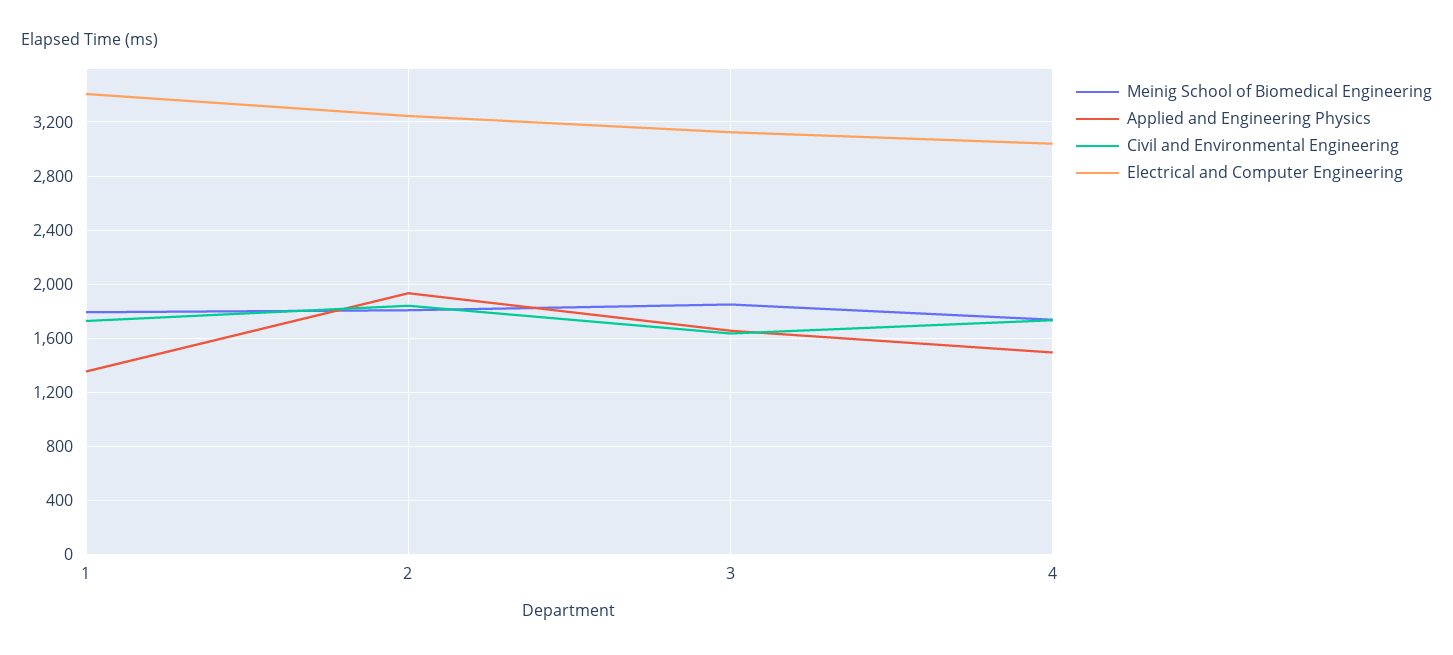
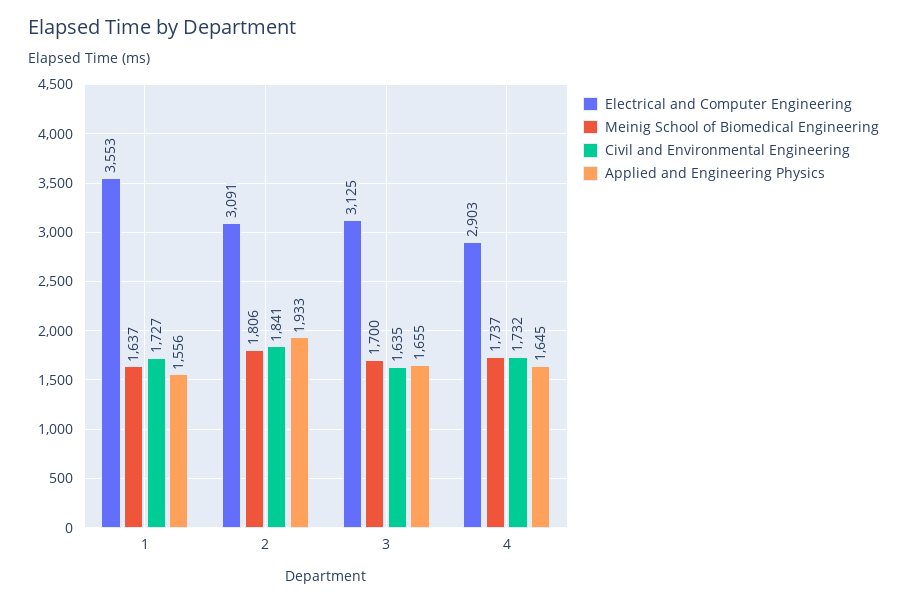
Meinig School of Biomedical Engineering, 1: 1800 -> 1637
Applied and Engineering Physics, 1: 1350 -> 1556
Electrical and Computer Engineering, 1: 3400 -> 3553
Electrical and Computer Engineering, 2: 3250 -> 3091
Meinig School of Biomedical Engineering, 3: 1850 -> 1700
Applied and Engineering Physics, 4: 1500 -> 1645
Electrical and Computer Engineering, 4: 3050 -> 2903

